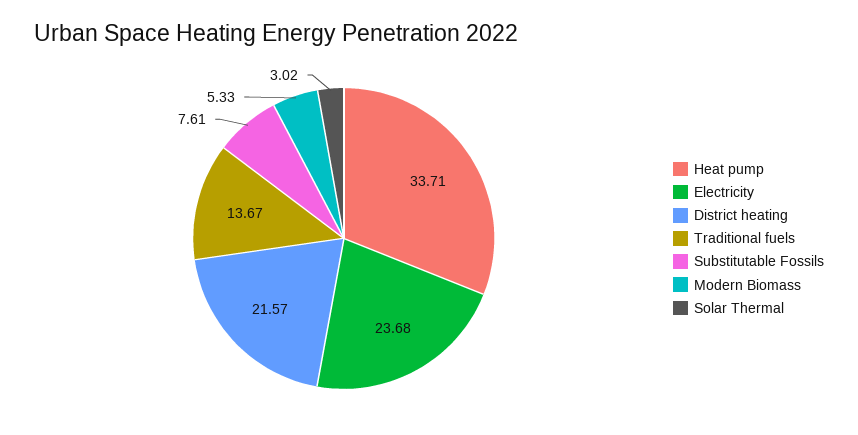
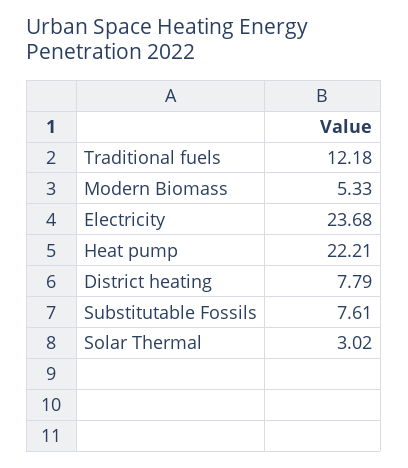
Heat pump: 33.71 -> 22.21
District heating: 21.57 -> 7.79
Traditional fuels: 13.67 -> 12.18

